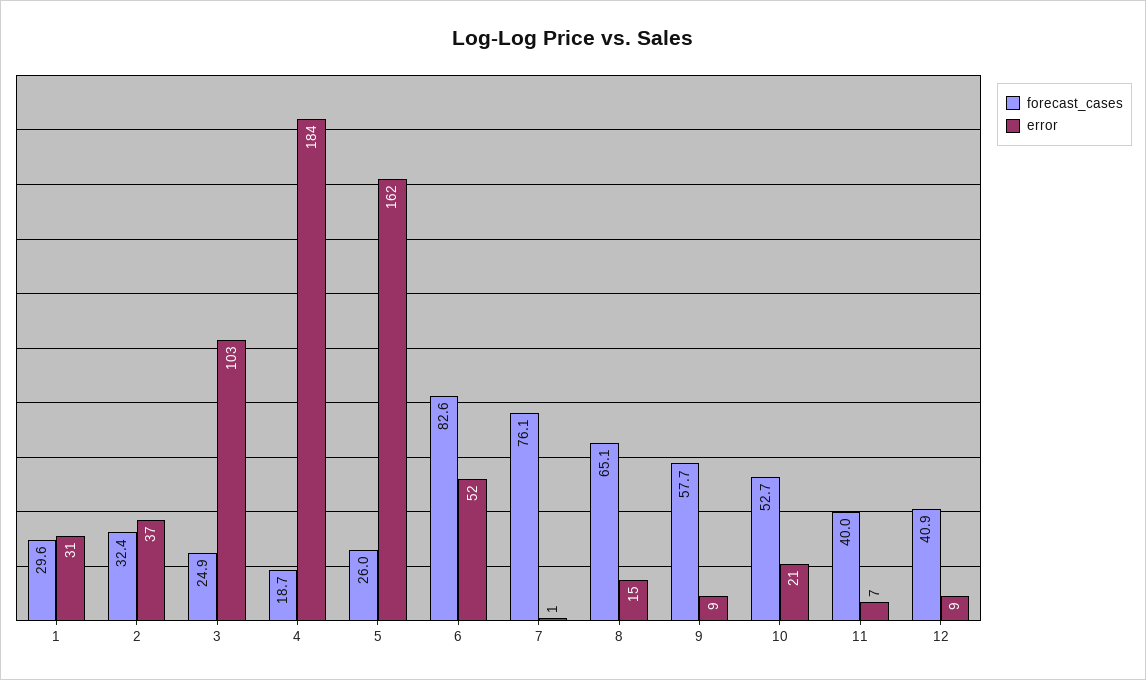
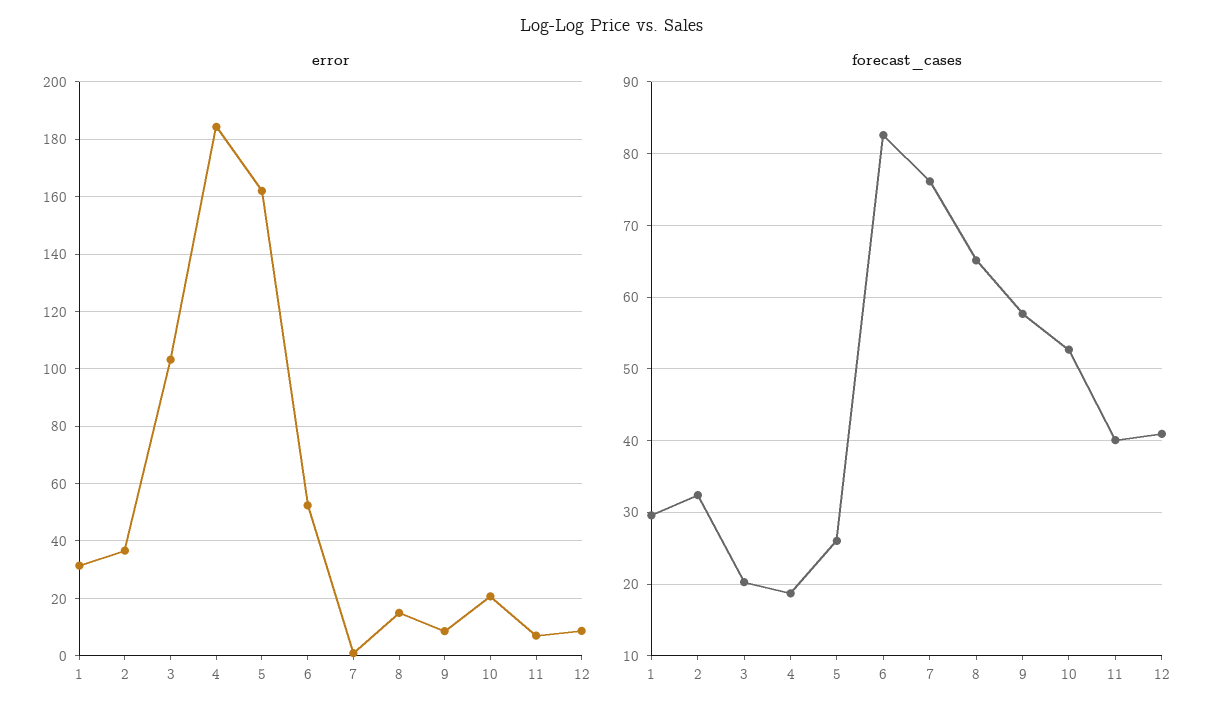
forecast_cases, 3: 24.9 -> 20

